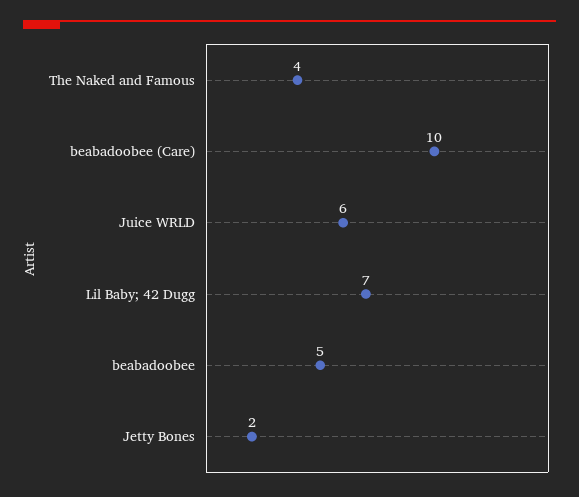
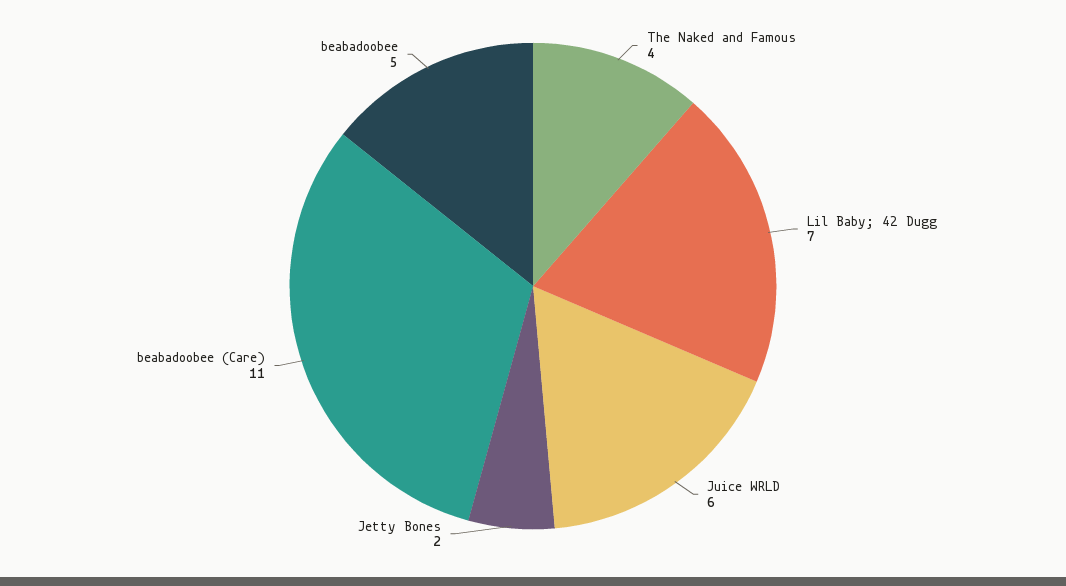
beabadoobee (Care): 10 -> 11

